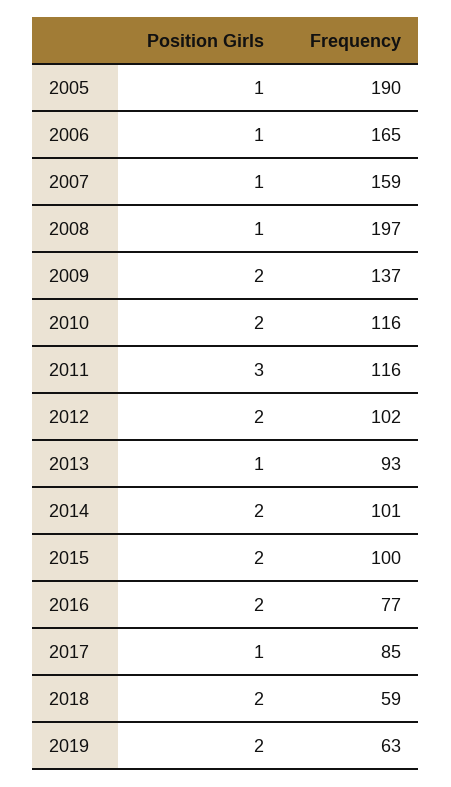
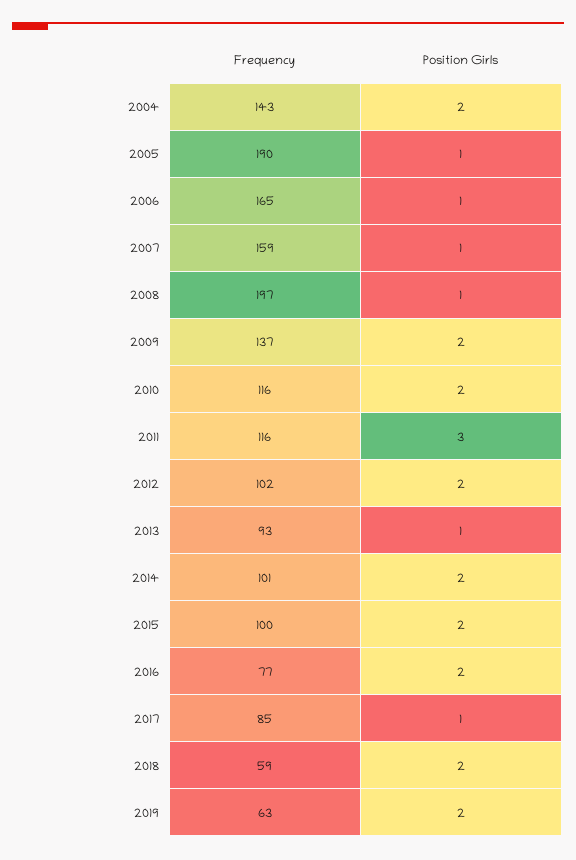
Frequency, 2004: none -> 143
Position Girls, 2004: none -> 2

